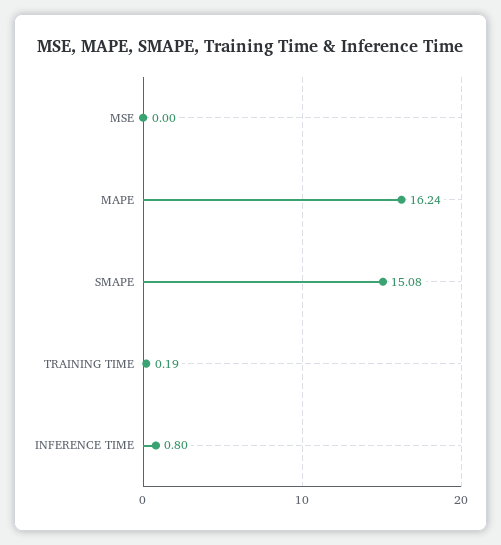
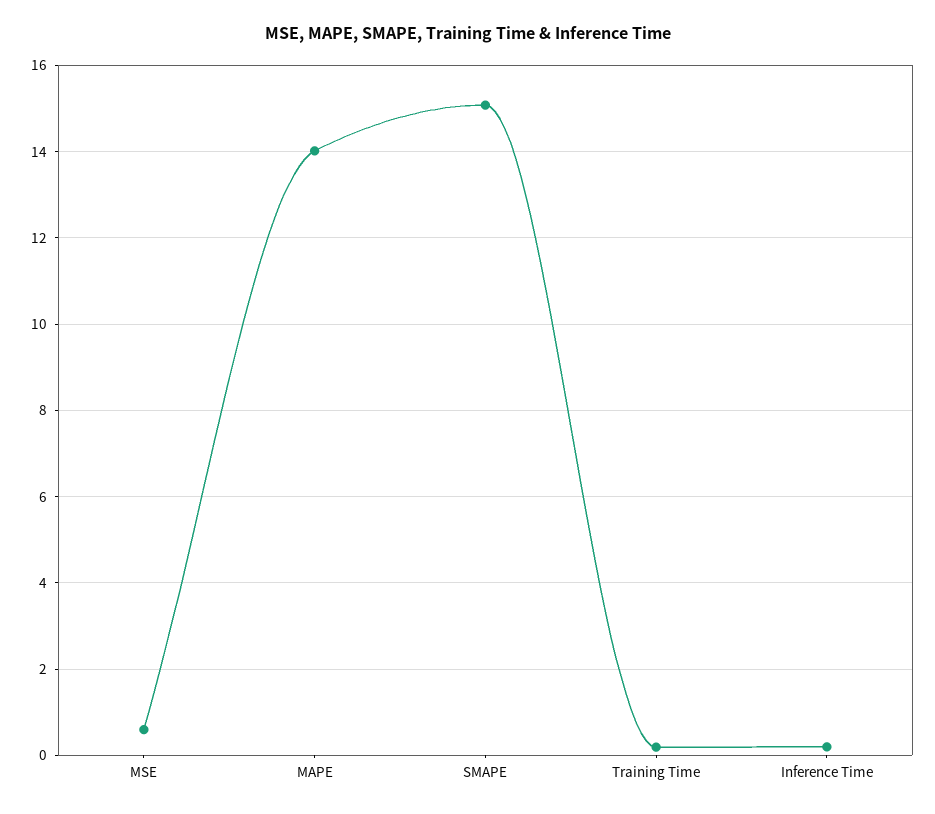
MSE: 0 -> 0.6
MAPE: 16.24 -> 14
INFERENCE TIME: 0.8 -> 0.2

